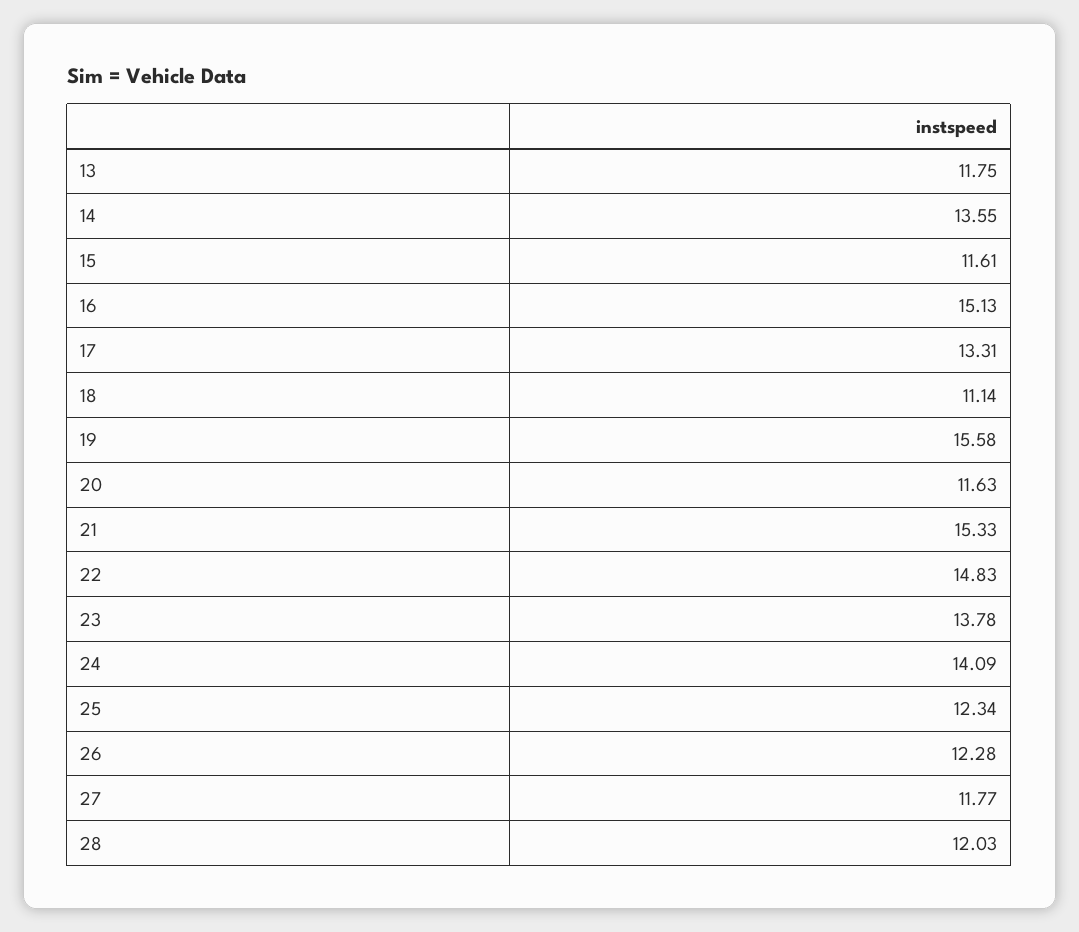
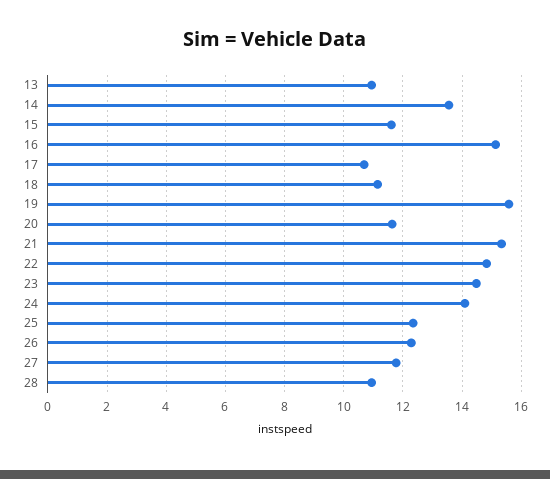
13: 11.75 -> 11
17: 13.31 -> 10.75
23: 13.78 -> 14.5
28: 12.03 -> 11

